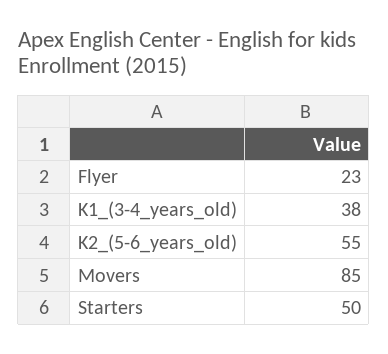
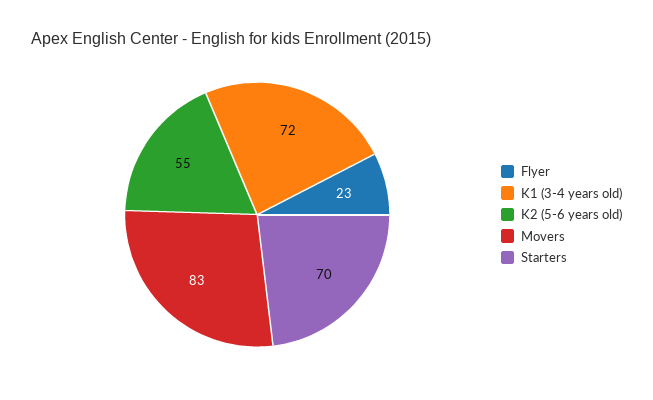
K1_(3-4_years_old): 38 -> 72
Movers: 85 -> 83
Starters: 50 -> 70

